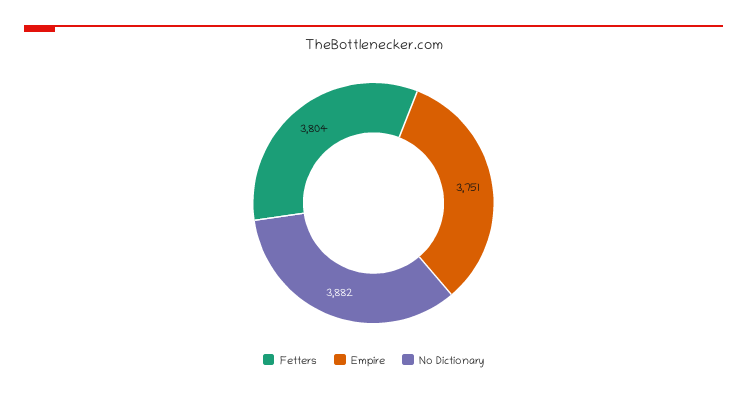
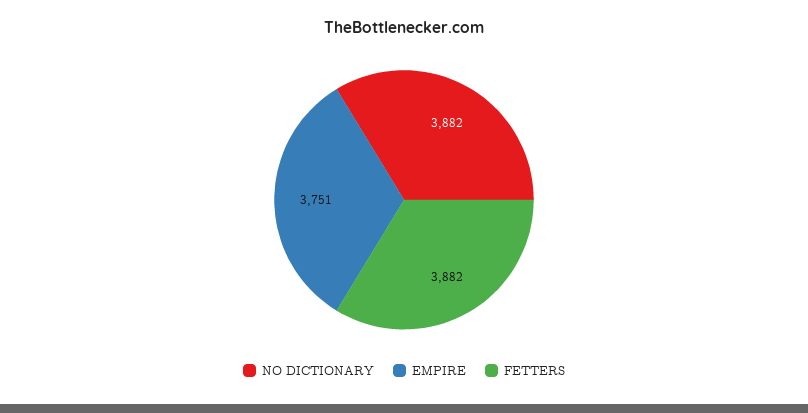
Fetters: 3804 -> 3882

